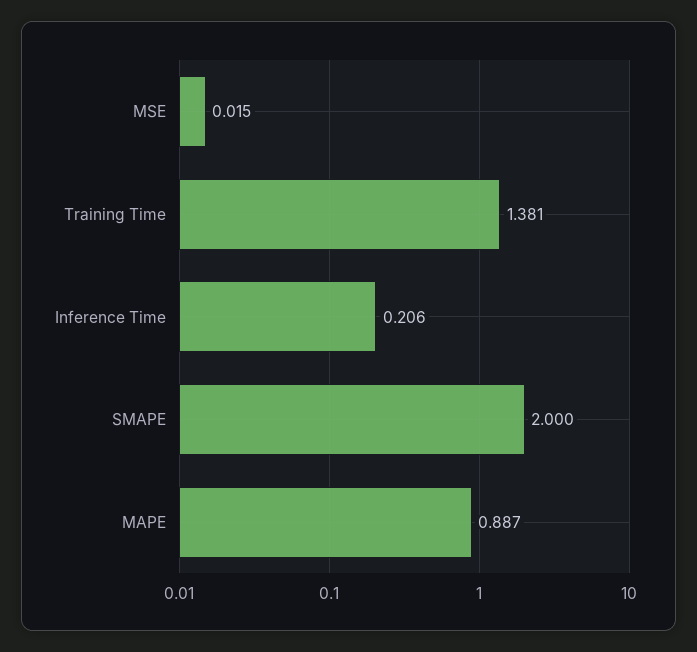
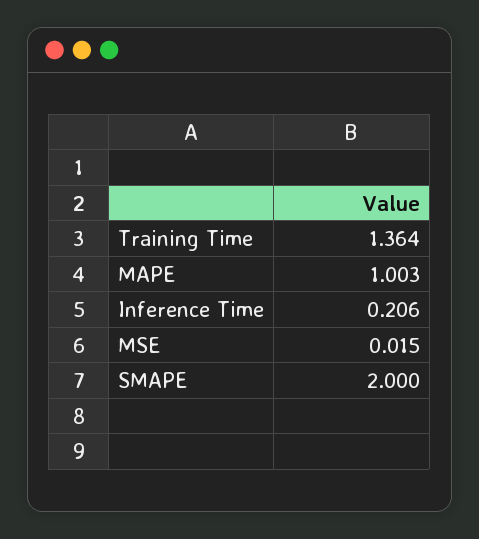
Training Time: 1.381 -> 1.364
MAPE: 0.887 -> 1.003

